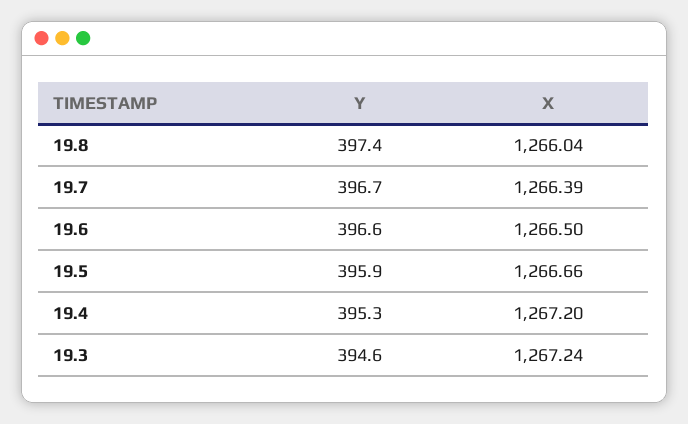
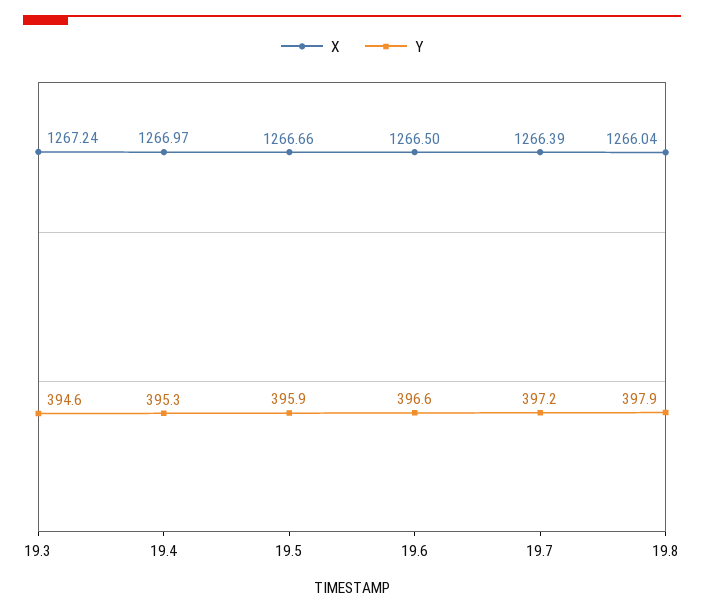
Y, 19.8: 397.4 -> 397.9
Y, 19.7: 396.7 -> 397.2
X, 19.4: 1267.2 -> 1266.97

